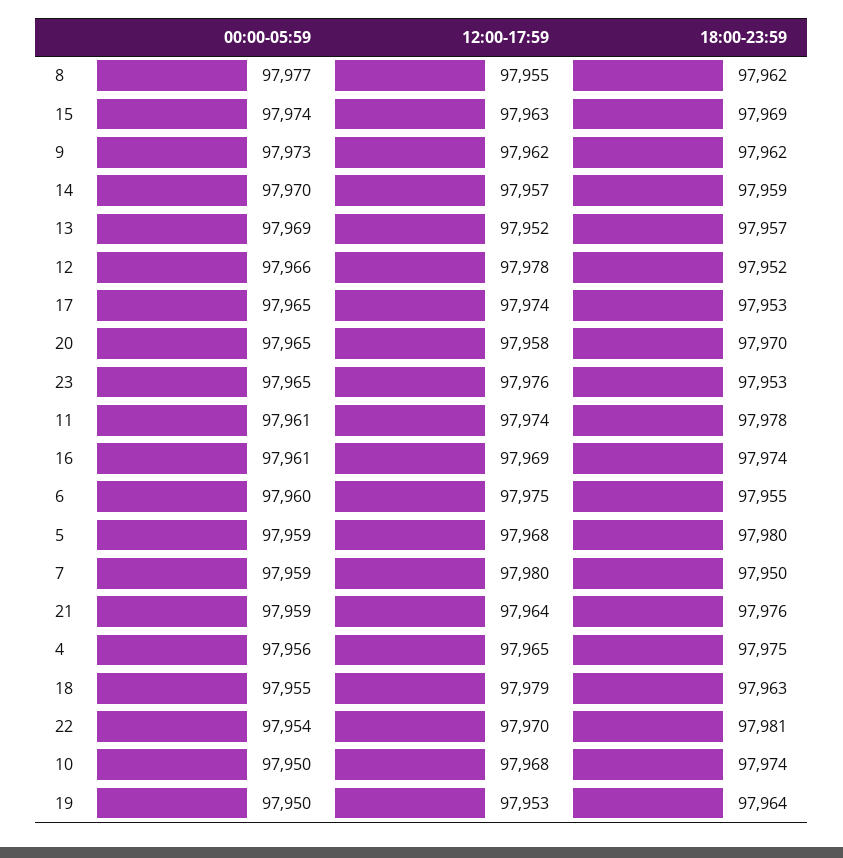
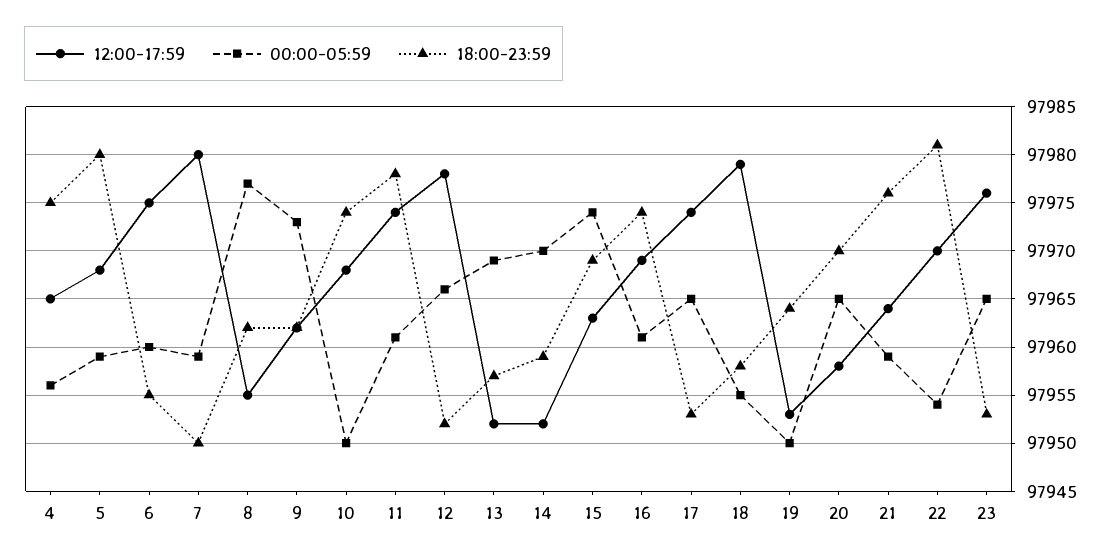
12:00-17:59, 14: 97957 -> 97952
18:00-23:59, 18: 97963 -> 97958

